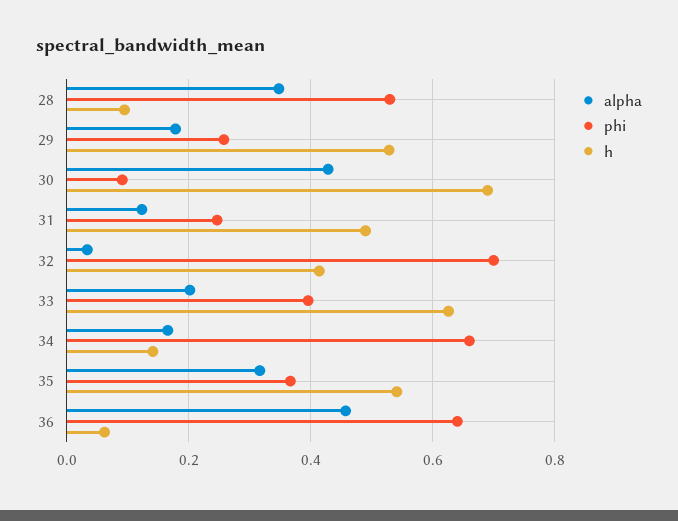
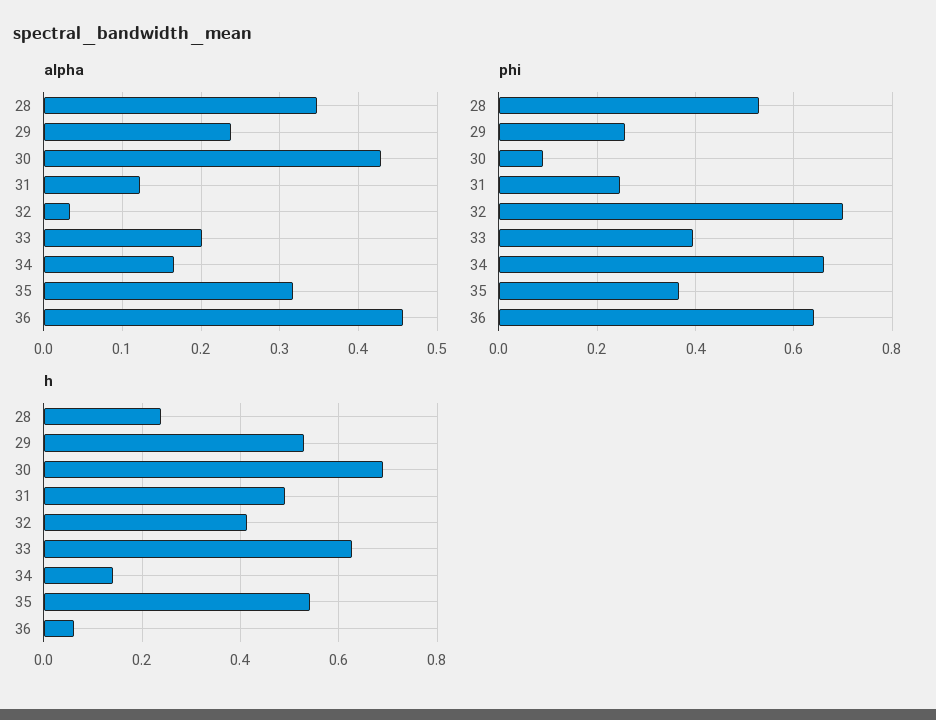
h, 28: 0.1 -> 0.24
alpha, 29: 0.18 -> 0.24

